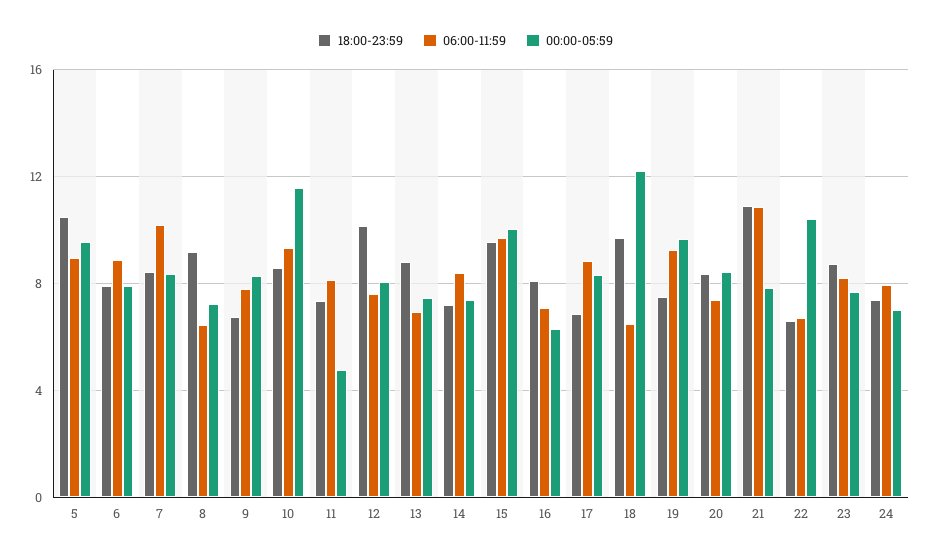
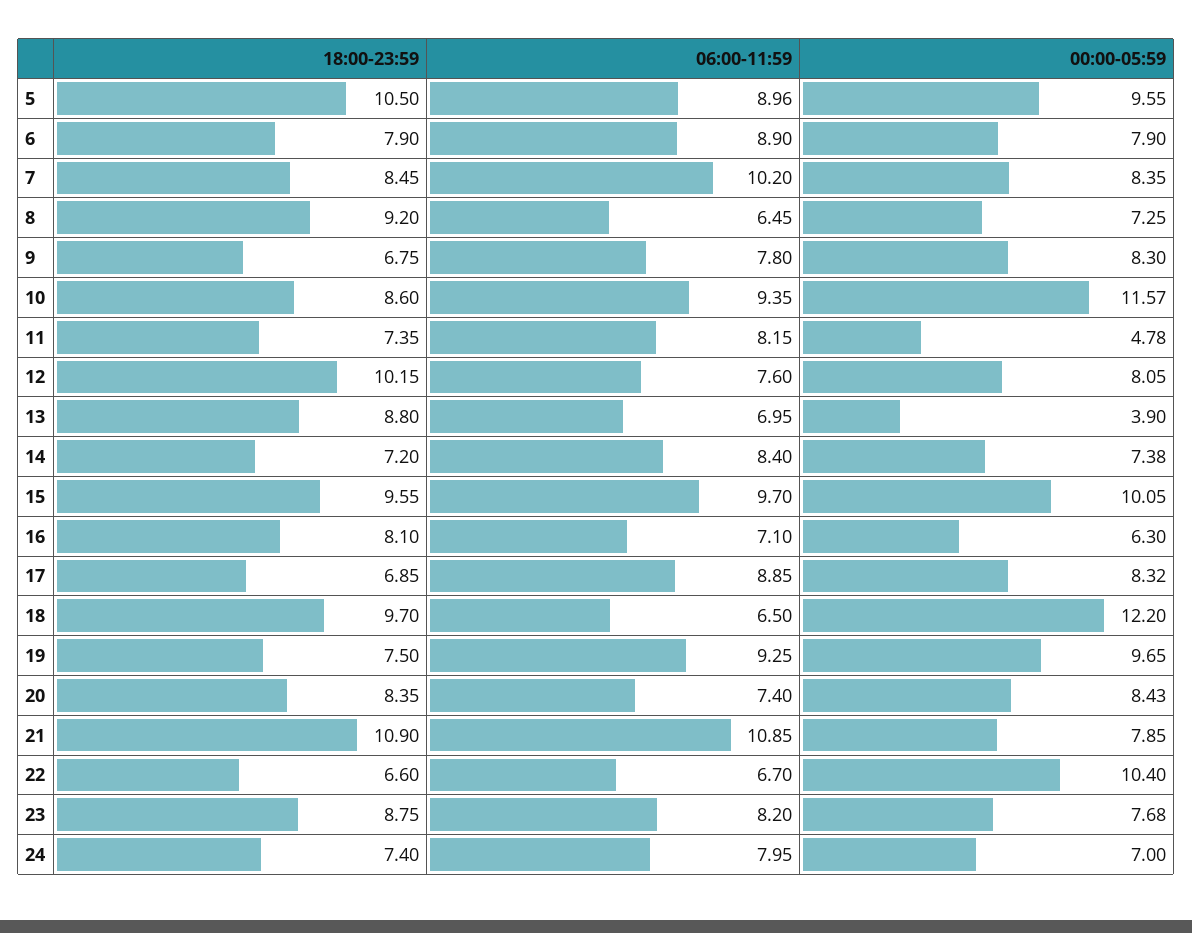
00:00-05:59, 13: 7.5 -> 3.9

